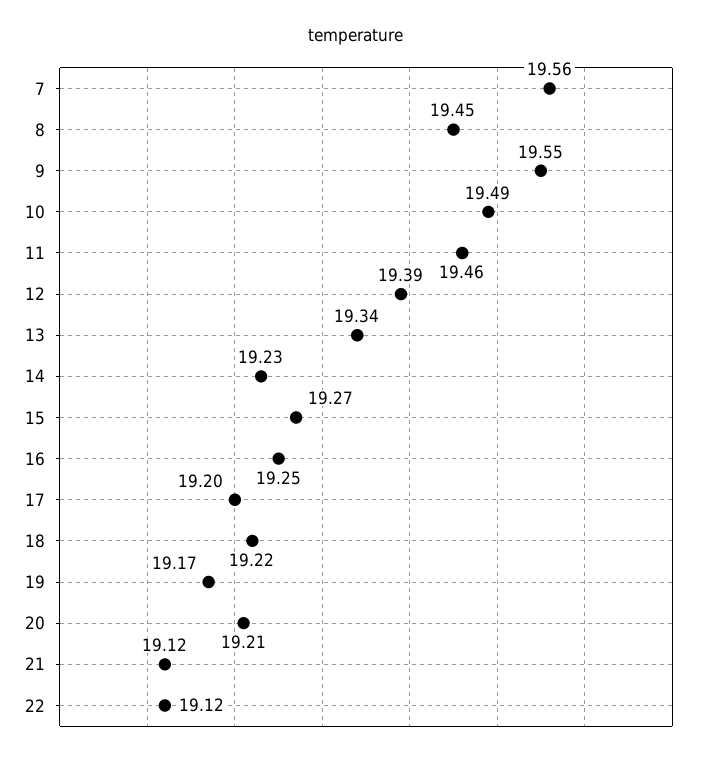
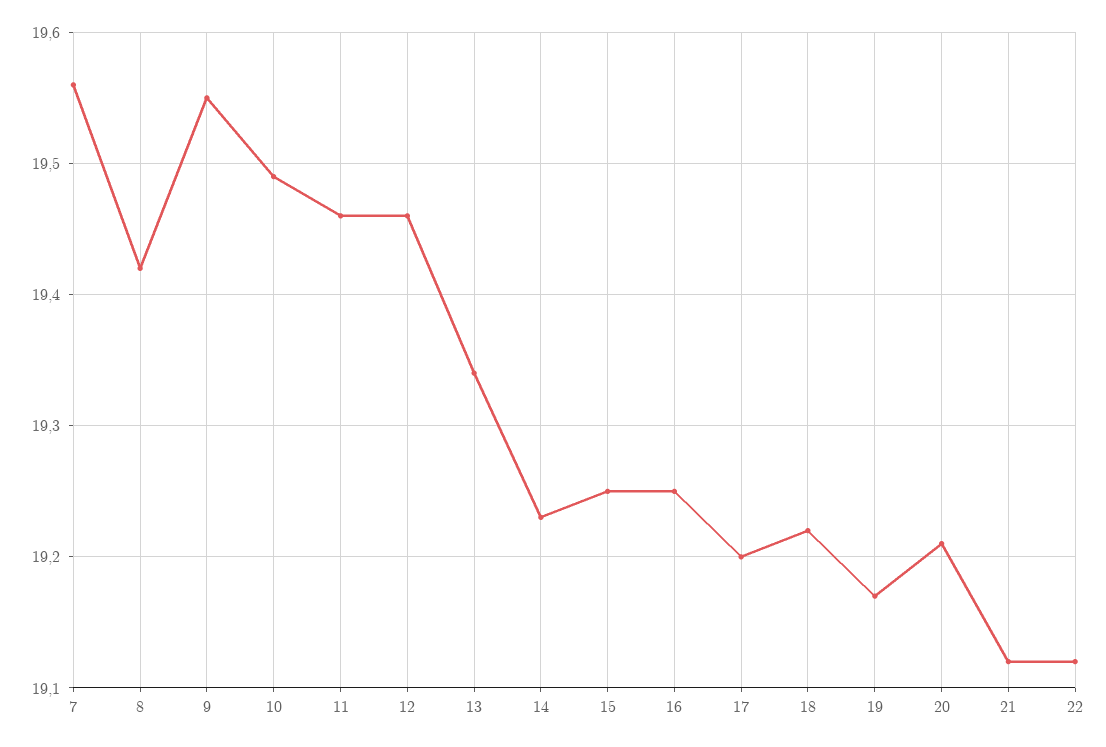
8: 19.45 -> 19.42
12: 19.39 -> 19.46
15: 19.27 -> 19.25

